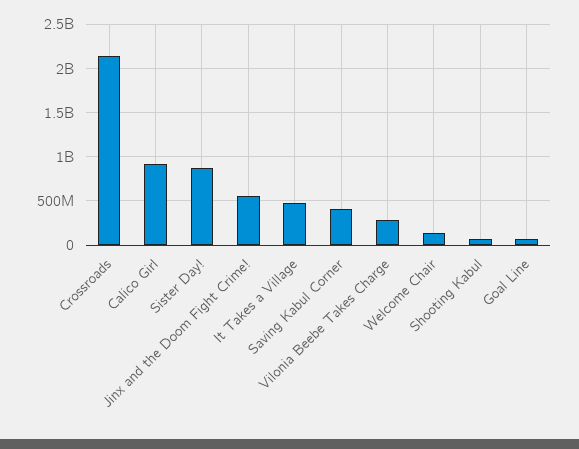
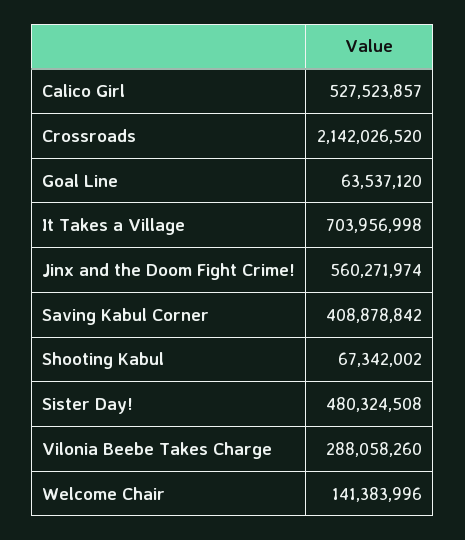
Calico Girl: 900000000 -> 527523857
Sister Day!: 900000000 -> 480324508
It Takes a Village: 500000000 -> 703956998

